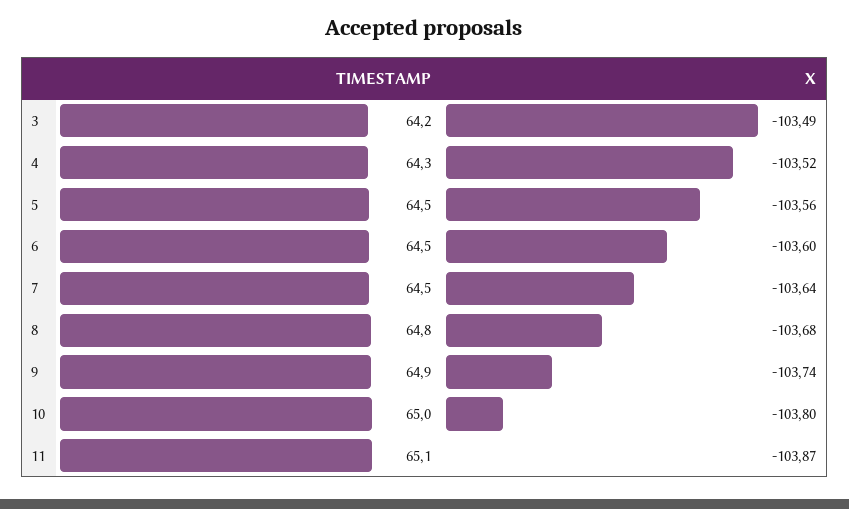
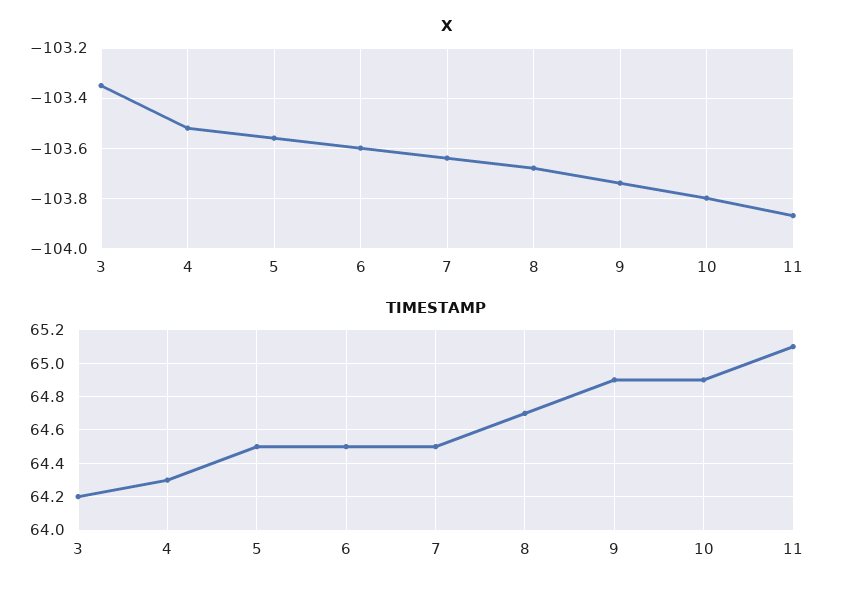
X, 3: -103.49 -> -103.35
TIMESTAMP, 8: 64.8 -> 64.7
TIMESTAMP, 10: 65 -> 64.9

